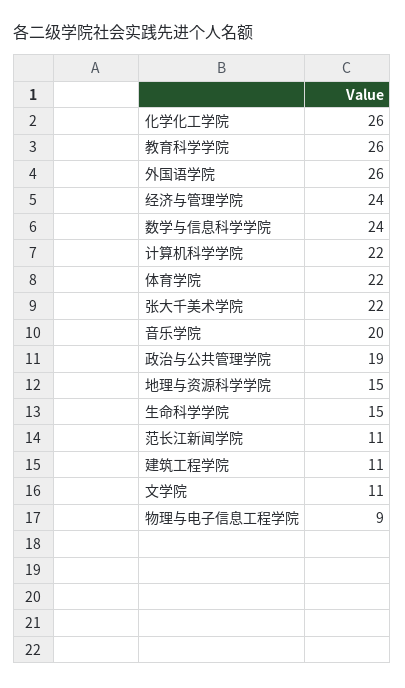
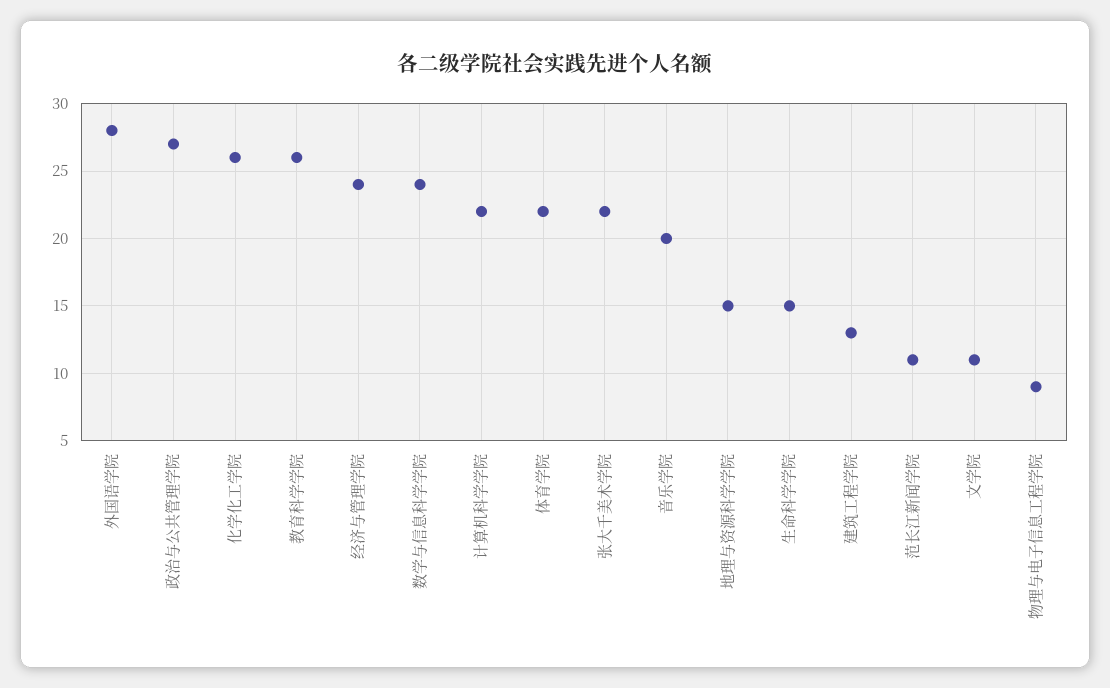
外国语学院: 26 -> 28
政治与公共管理学院: 19 -> 27
建筑工程学院: 11 -> 13

